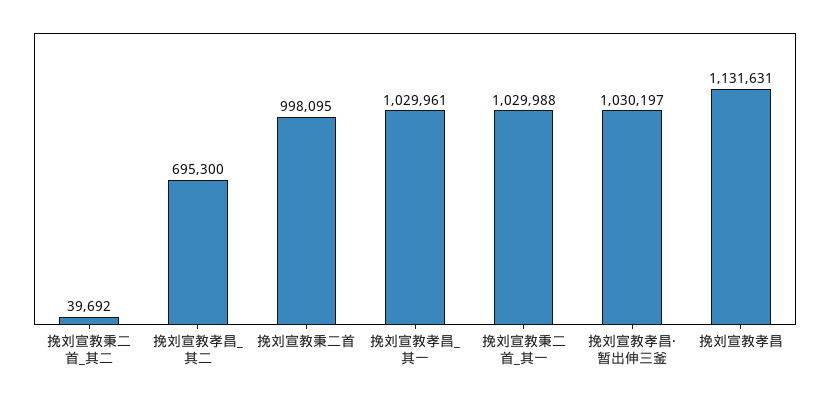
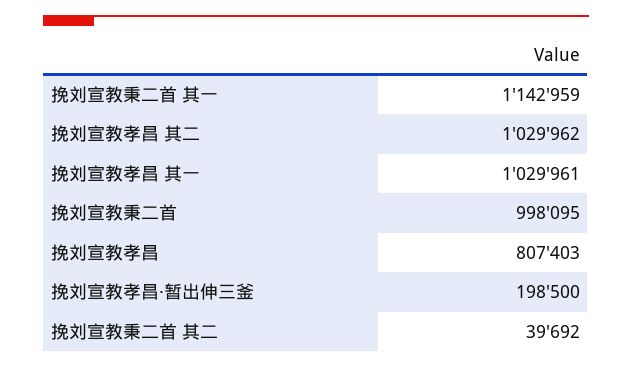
挽刘宣教孝昌_其二: 695300 -> 1029962
挽刘宣教秉二首_其一: 1029988 -> 1142959
挽刘宣教孝昌·暂出伸三釜: 1030197 -> 198500
挽刘宣教孝昌: 1131631 -> 807403

